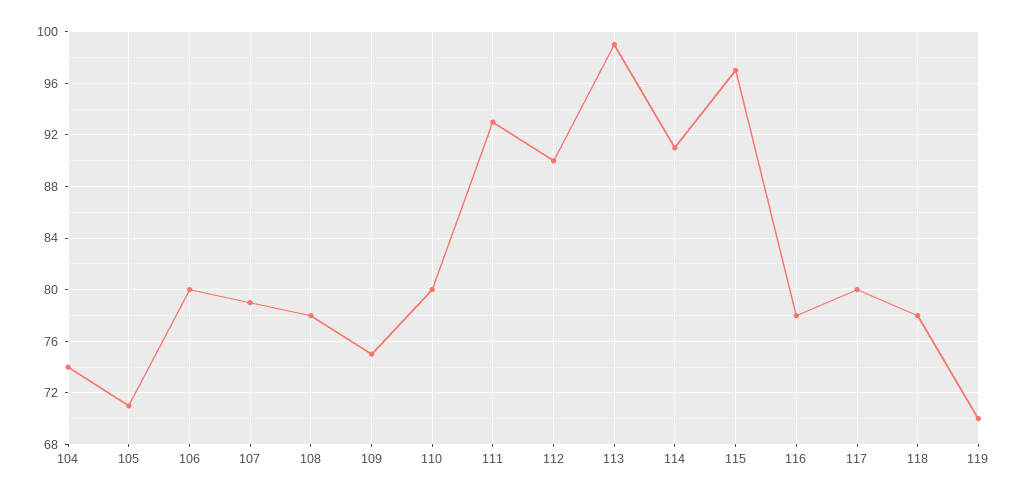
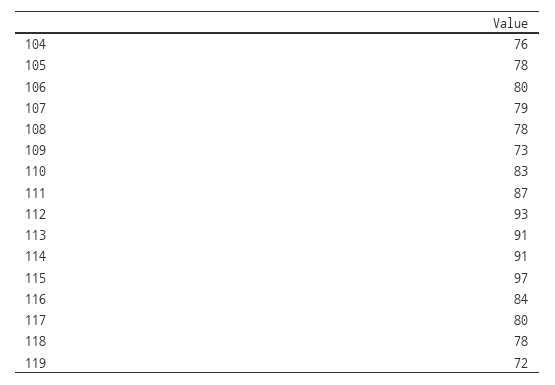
104: 74 -> 76
105: 71 -> 78
109: 75 -> 73
110: 80 -> 83
111: 93 -> 87
112: 90 -> 93
113: 99 -> 91
116: 78 -> 84
119: 70 -> 72

